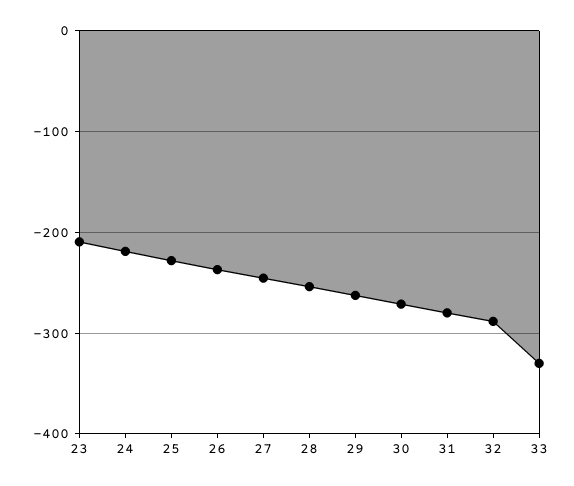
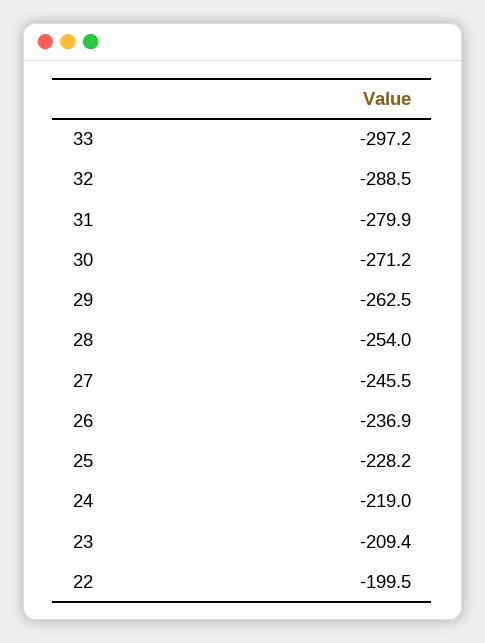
33: -330 -> -297.2
22: none -> -199.5

